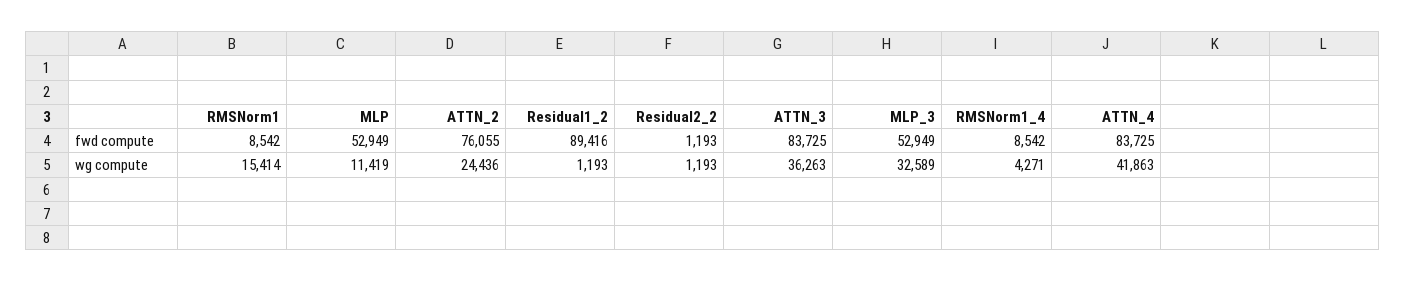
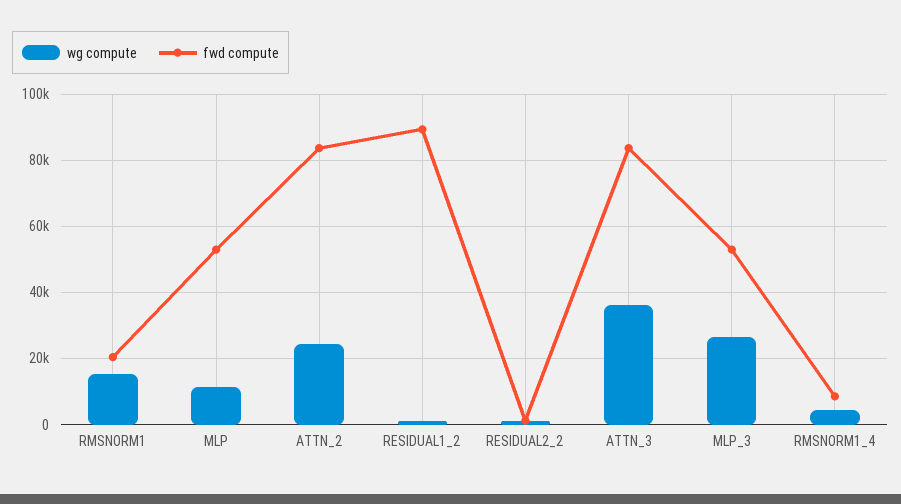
fwd compute, RMSNorm1: 8542 -> 20000
fwd compute, ATTN_2: 76055 -> 84000
fwd compute, ATTN_4: 83725 -> none
wg compute, MLP_3: 32589 -> 26000
wg compute, ATTN_4: 41863 -> none

